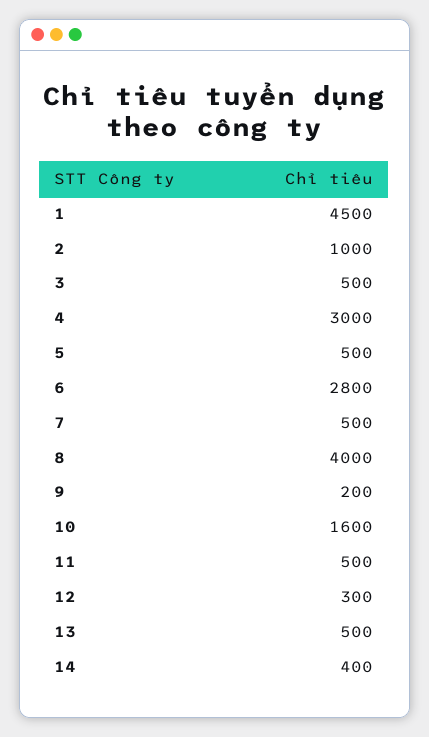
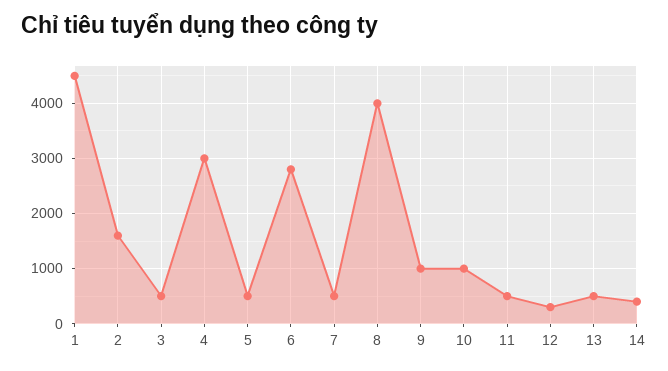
2: 1000 -> 1600
9: 200 -> 1000
10: 1600 -> 1000

